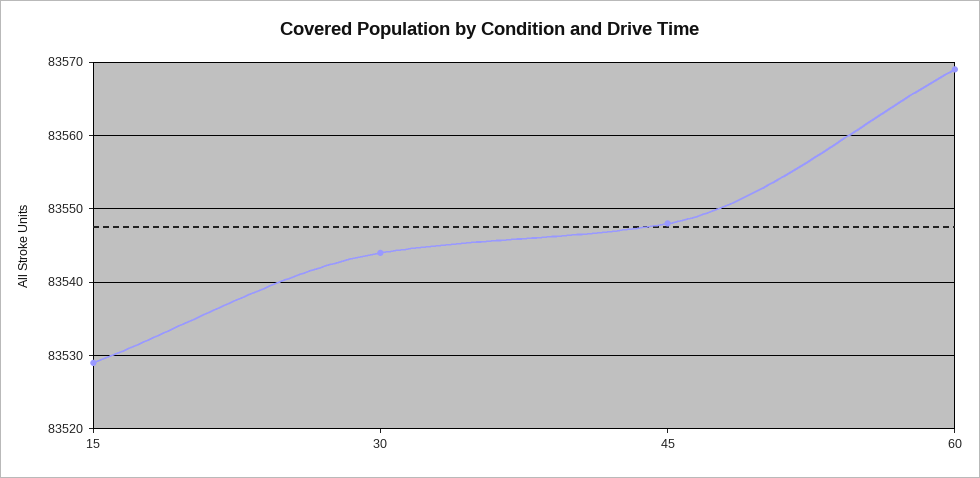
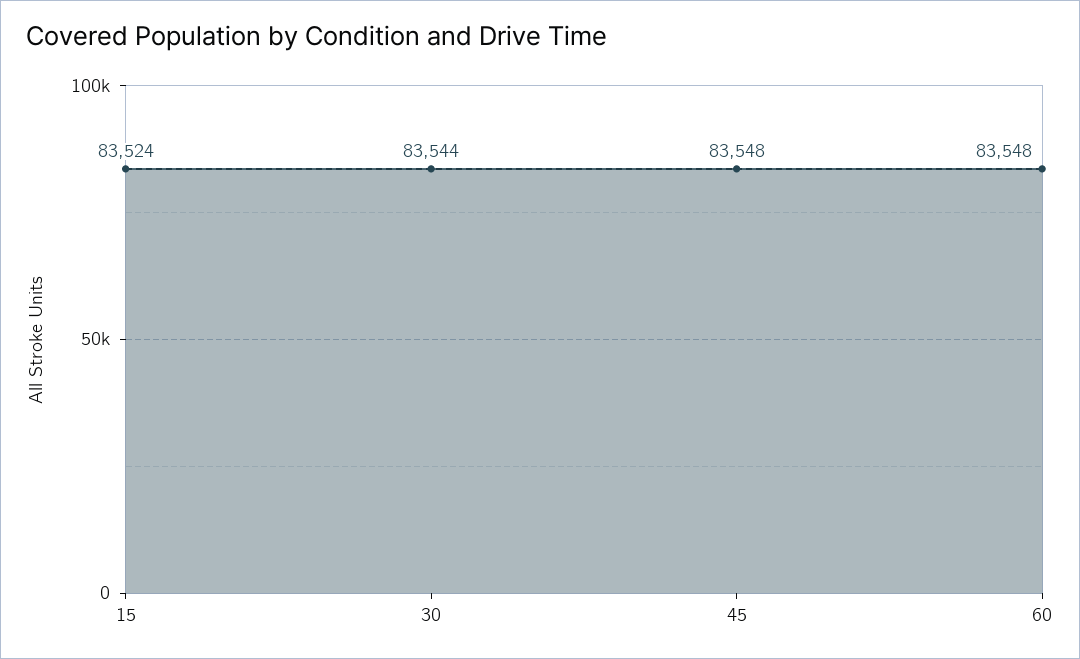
15: 83529 -> 83524
60: 83569 -> 83548

